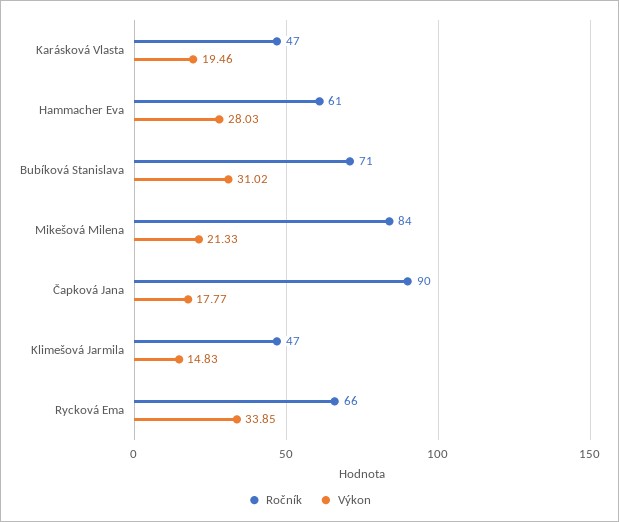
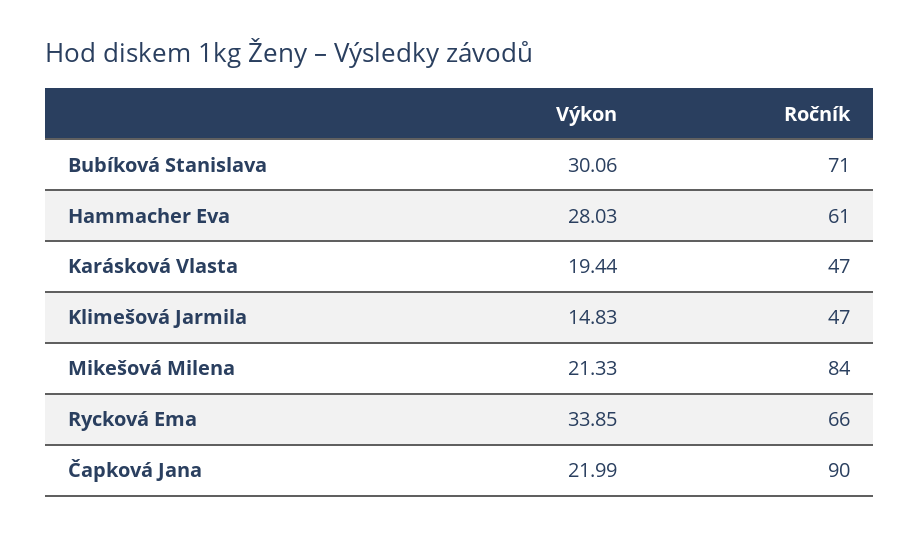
Výkon, Karásková Vlasta: 19.46 -> 19.44
Výkon, Bubíková Stanislava: 31.02 -> 30.06
Výkon, Čapková Jana: 17.77 -> 21.99

